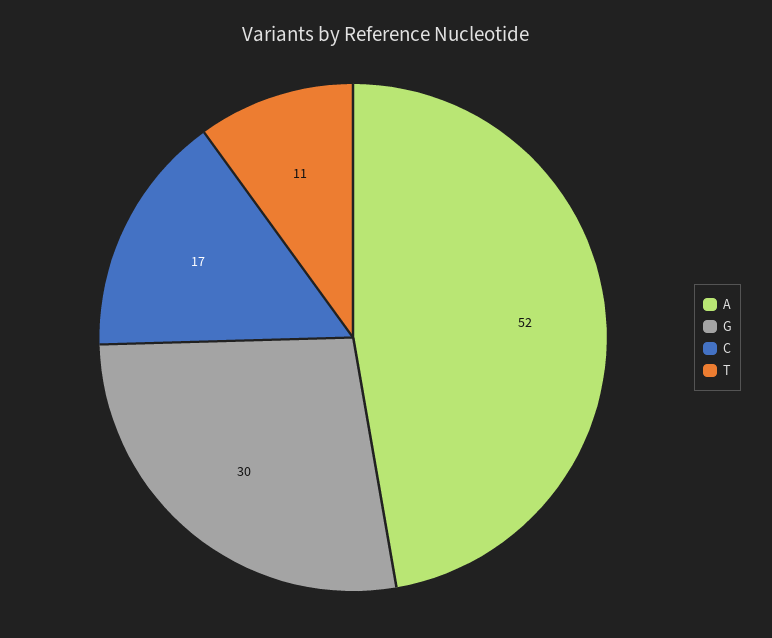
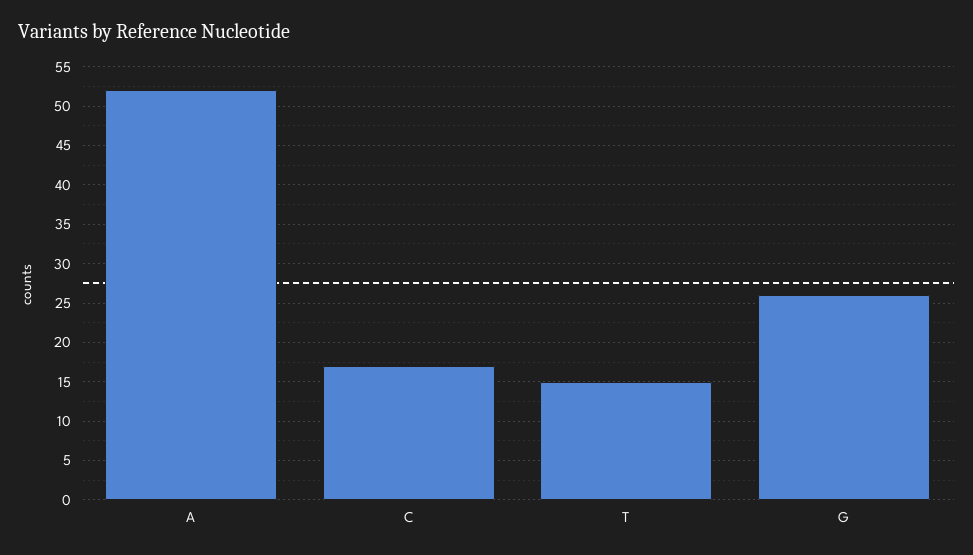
G: 30 -> 26
T: 11 -> 15

